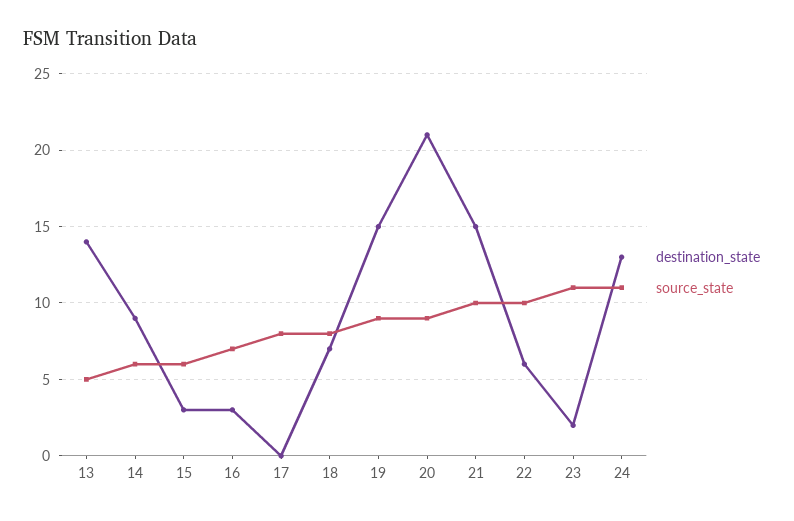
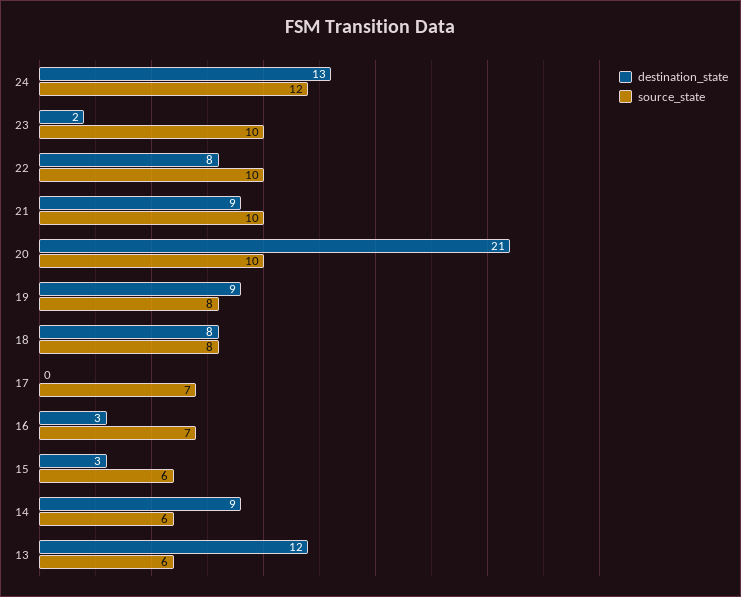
destination_state, 13: 14 -> 12
source_state, 13: 5 -> 6
source_state, 17: 8 -> 7
destination_state, 18: 7 -> 8
destination_state, 19: 15 -> 9
source_state, 19: 9 -> 8
source_state, 20: 9 -> 10
destination_state, 21: 15 -> 9
destination_state, 22: 6 -> 8
source_state, 23: 11 -> 10
source_state, 24: 11 -> 12

